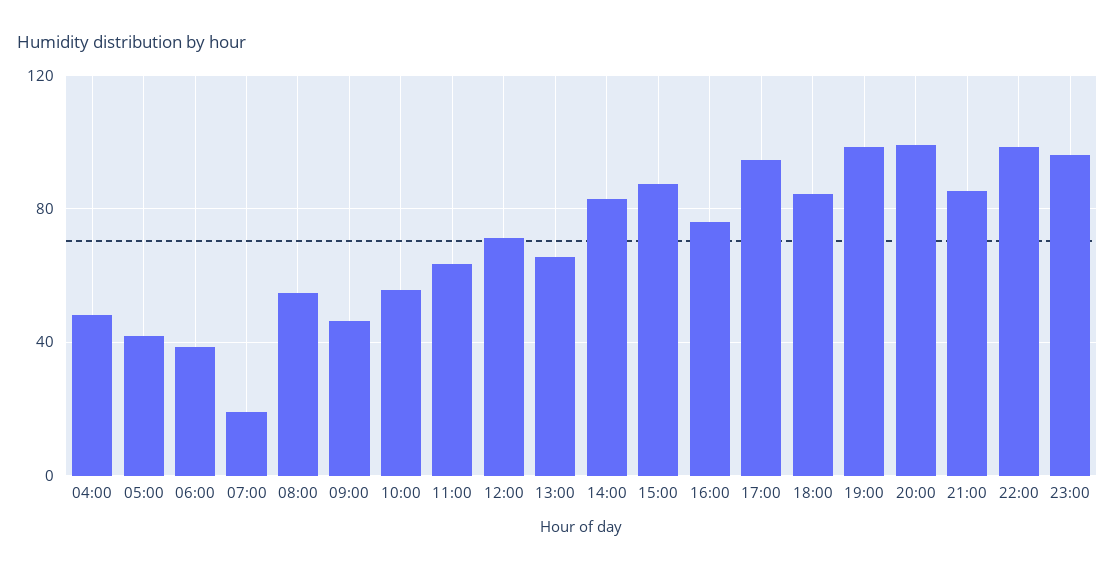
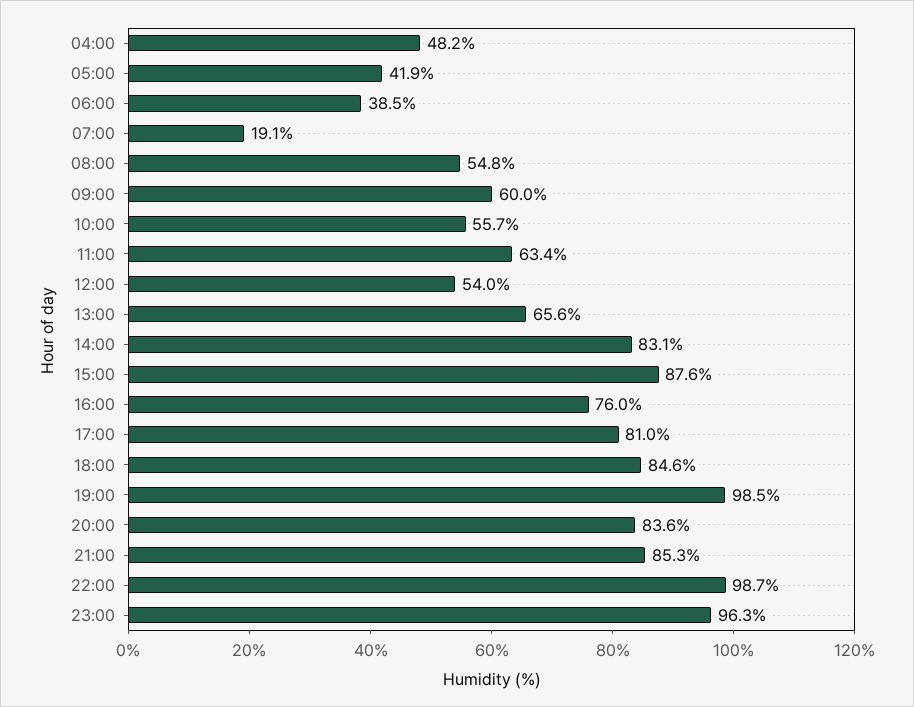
09:00: 45 -> 60
12:00: 70 -> 54
17:00: 95 -> 81
20:00: 100 -> 83.6

